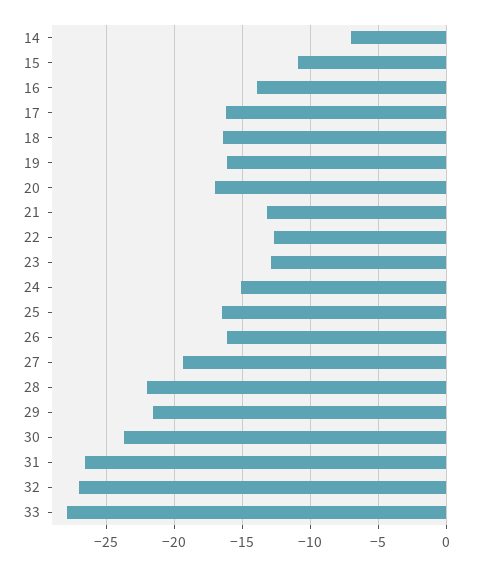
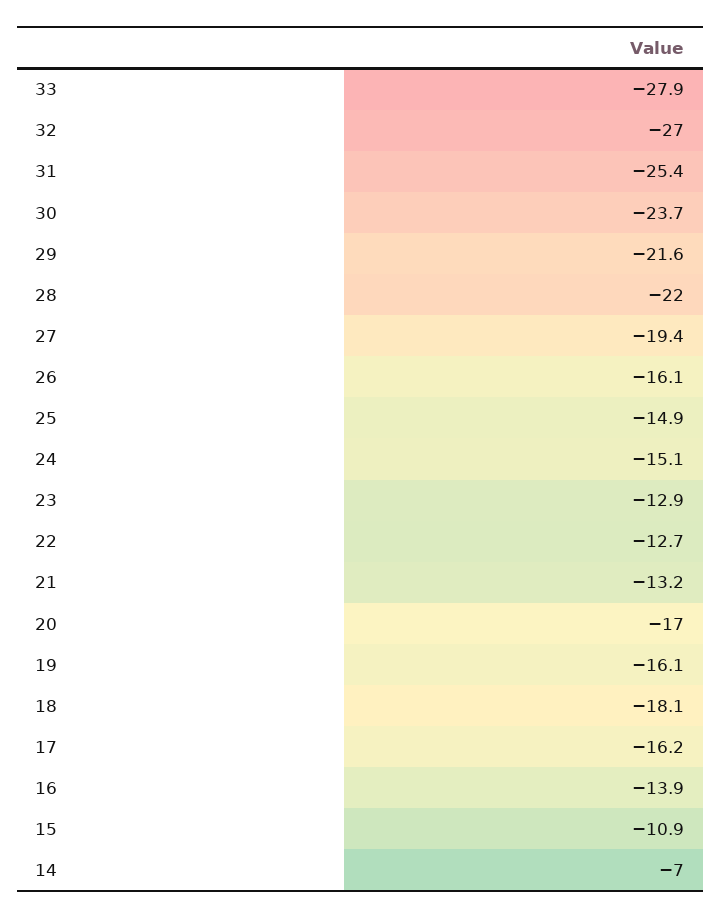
18: -16.5 -> -18.1
25: -16.5 -> -14.9
31: -26.5 -> -25.4

